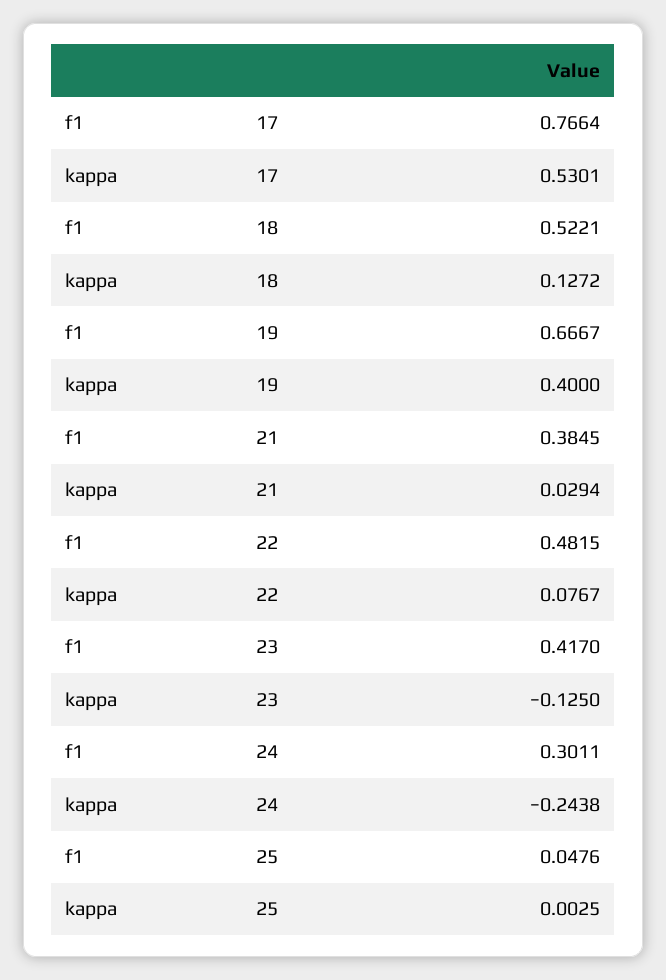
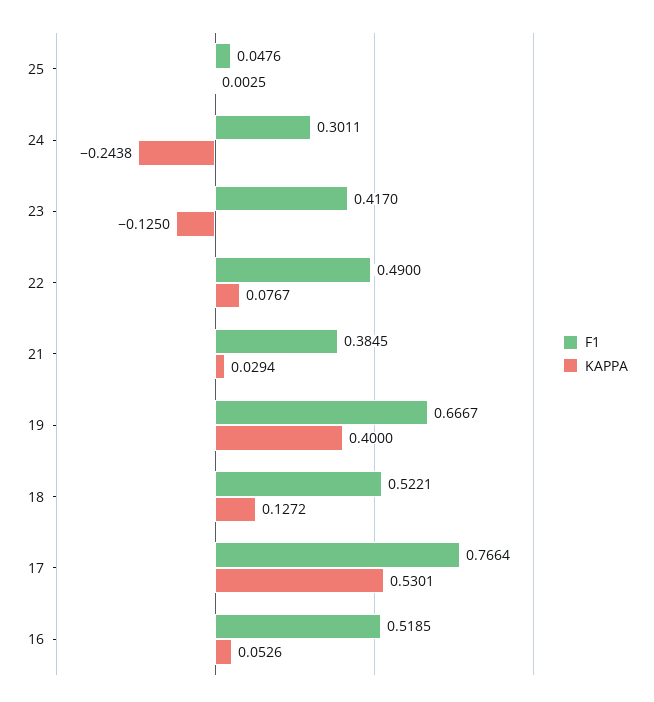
f1, 22: 0.4815 -> 0.49
f1, 16: none -> 0.5185
kappa, 16: none -> 0.0526

